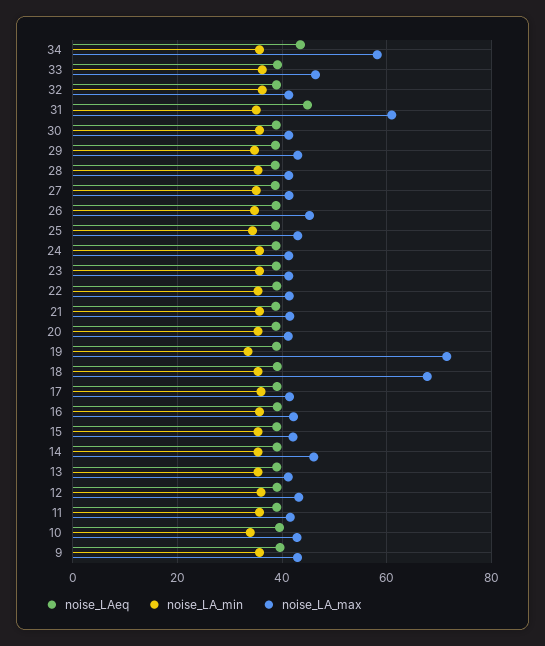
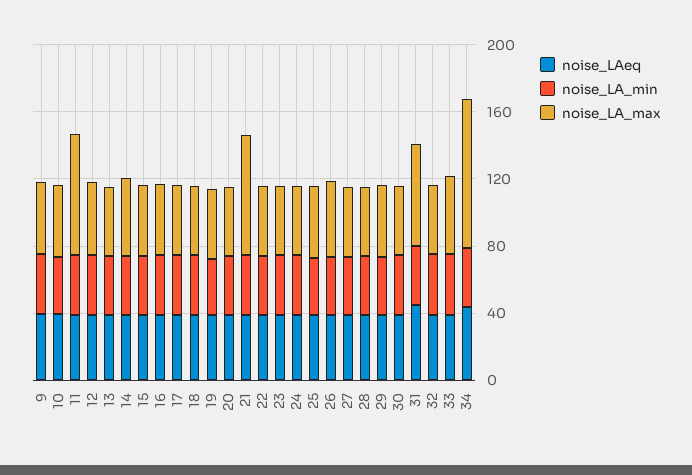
noise_LA_max, 34: 58 -> 90
noise_LA_max, 21: 42 -> 70
noise_LA_max, 19: 72 -> 40
noise_LA_max, 18: 68 -> 40
noise_LA_max, 11: 42 -> 70

